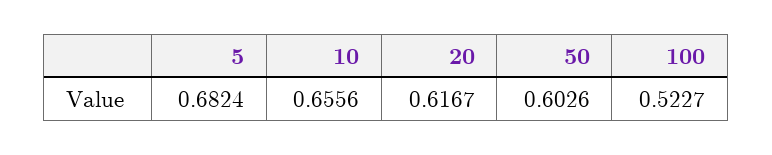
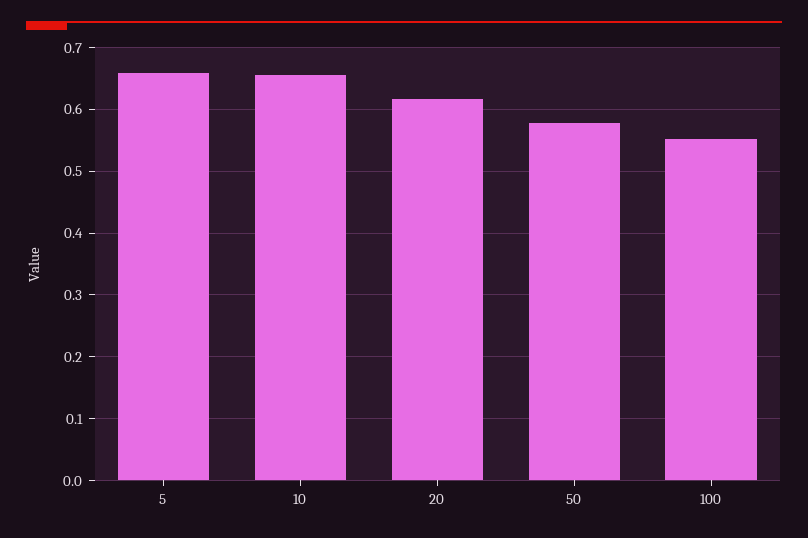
5: 0.6824 -> 0.66
50: 0.6026 -> 0.58
100: 0.5227 -> 0.55

